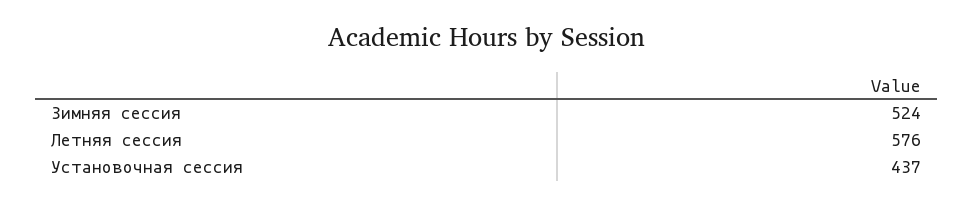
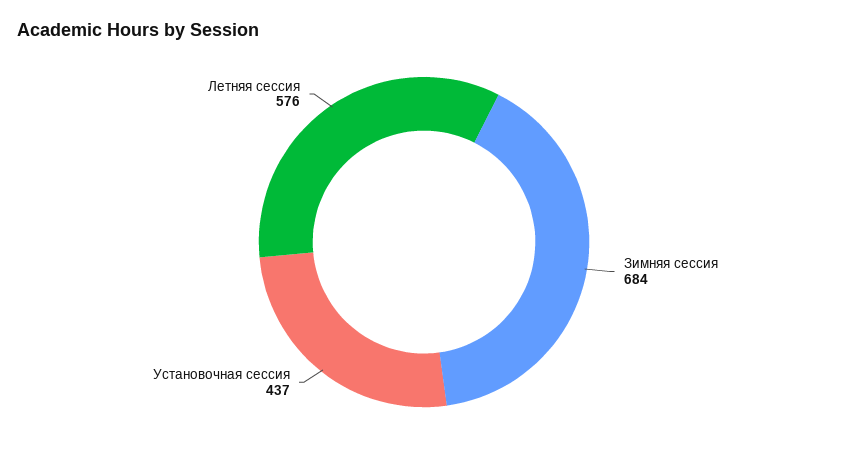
Зимняя сессия: 524 -> 684

